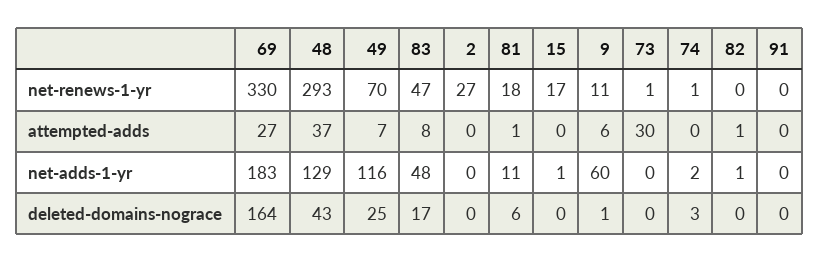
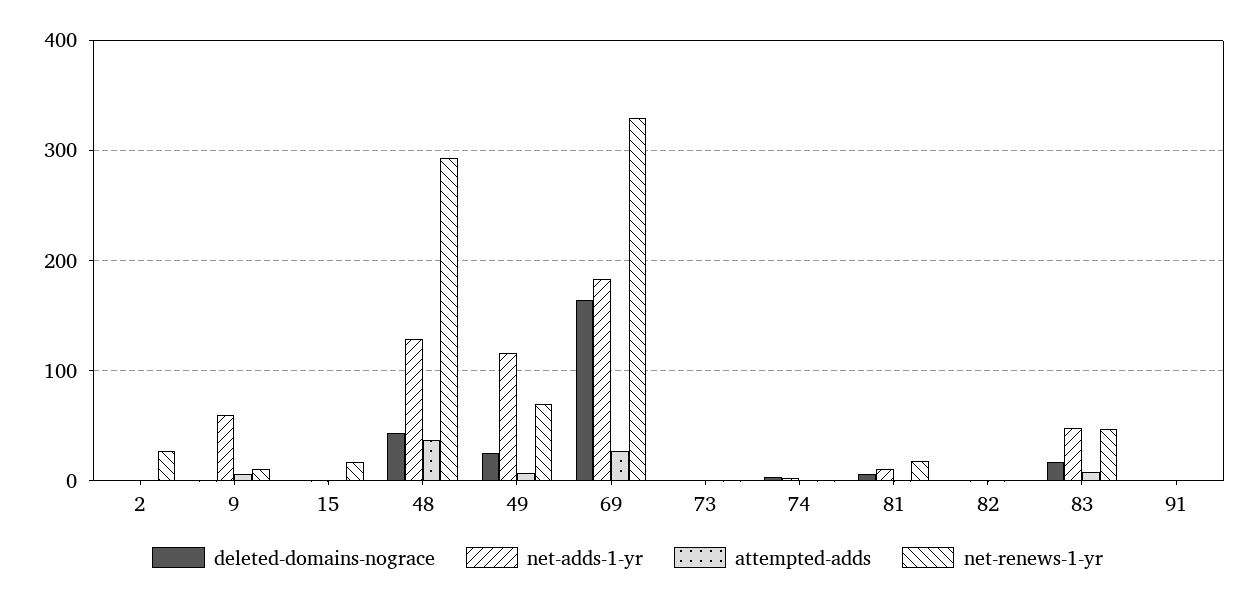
attempted-adds, 73: 30 -> 0

